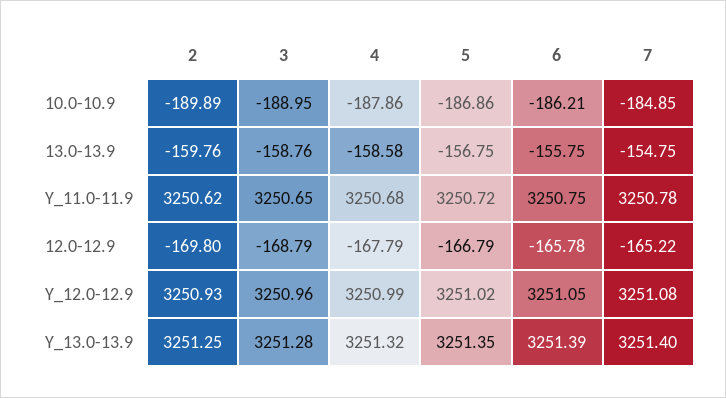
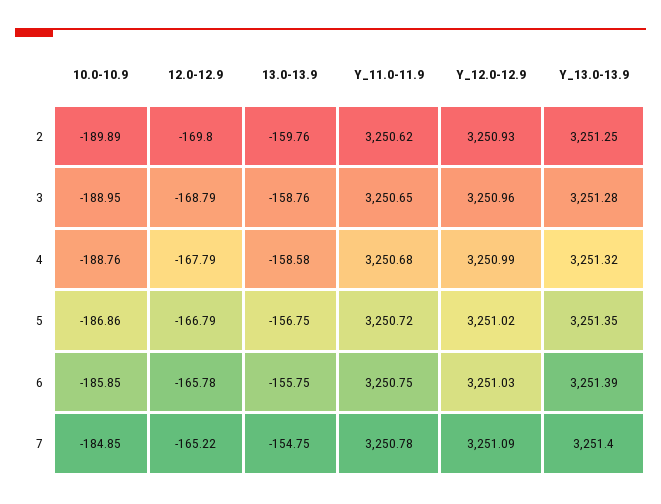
4, 10.0-10.9: -187.86 -> -188.76
6, 10.0-10.9: -186.21 -> -185.85
6, Y_12.0-12.9: 3251.05 -> 3251.03
7, Y_12.0-12.9: 3251.08 -> 3251.09

